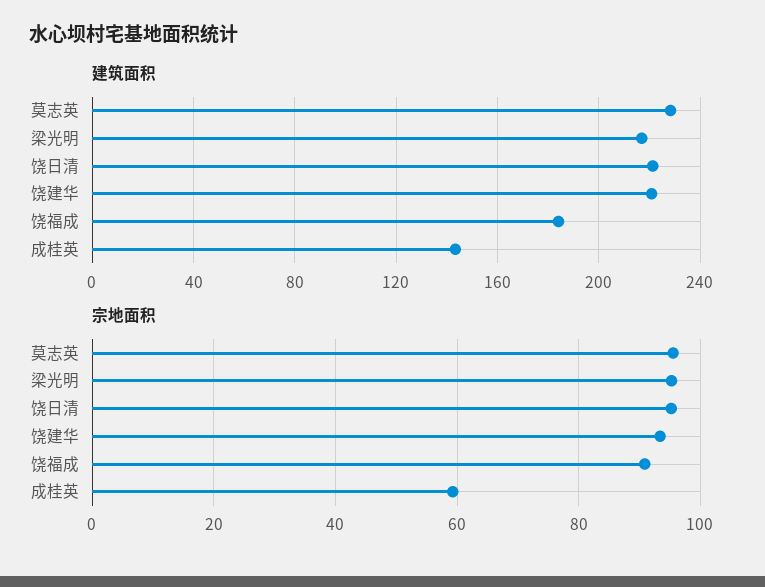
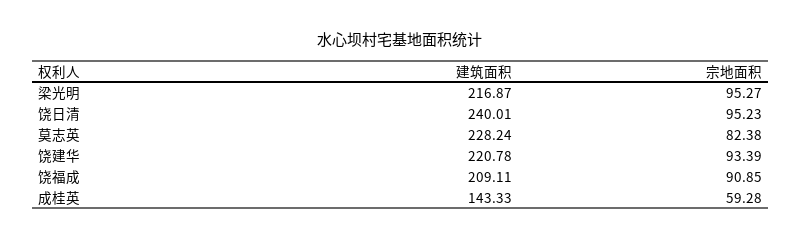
建筑面积, 饶日清: 220 -> 240.01
建筑面积, 饶福成: 185 -> 209.11
宗地面积, 莫志英: 96 -> 82.38

